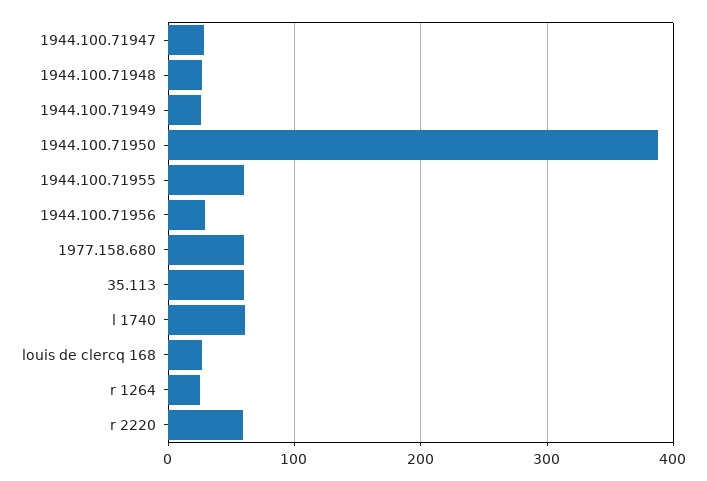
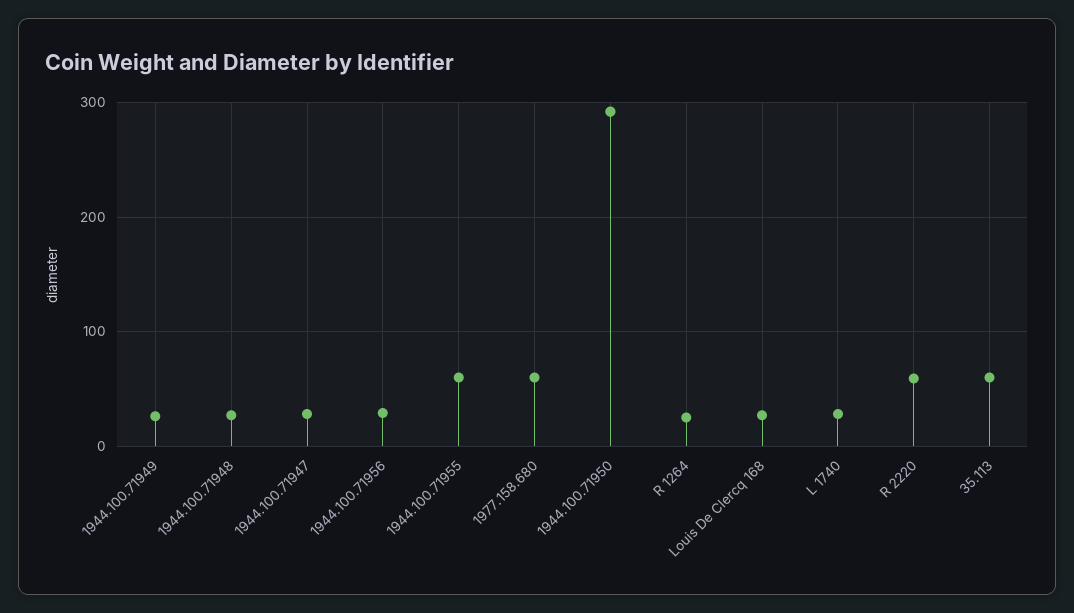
1944.100.71950: 390 -> 290
l 1740: 60 -> 30

